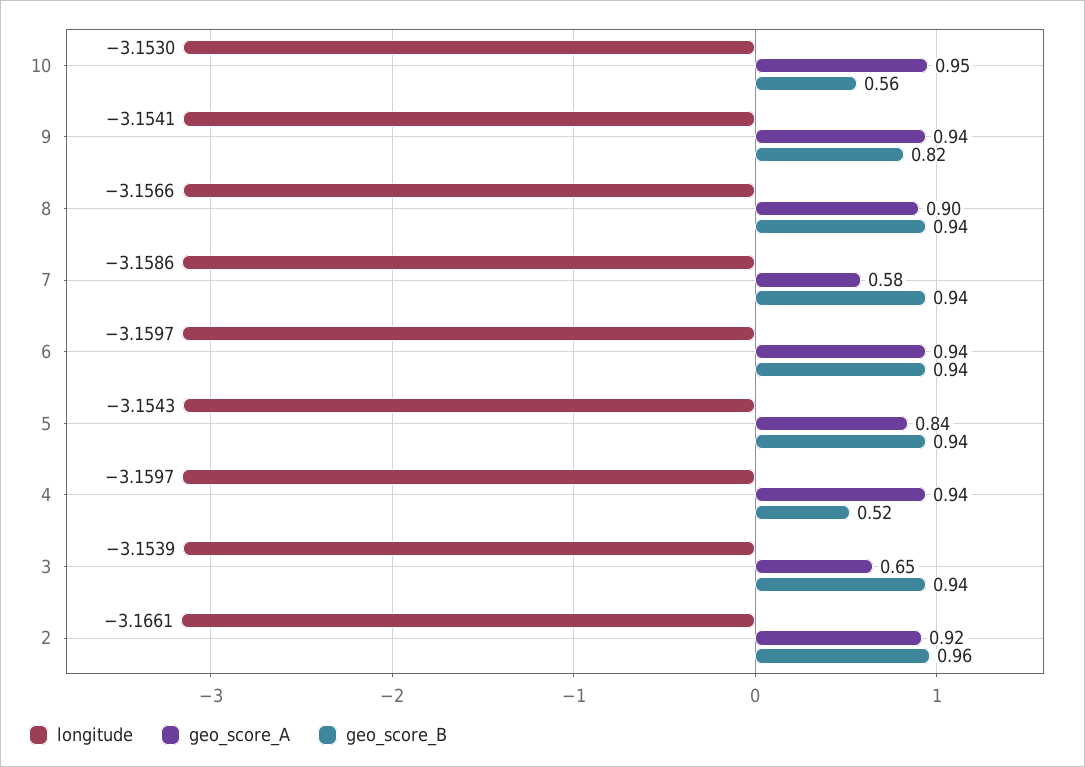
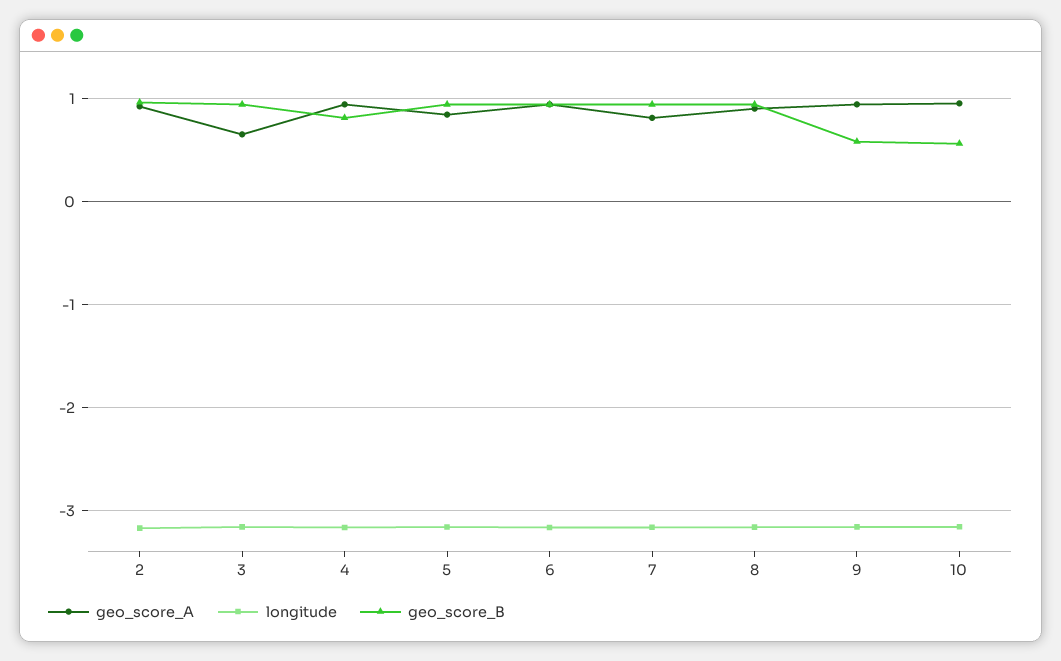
geo_score_B, 9: 0.82 -> 0.6
geo_score_A, 7: 0.58 -> 0.8
geo_score_B, 4: 0.52 -> 0.8

